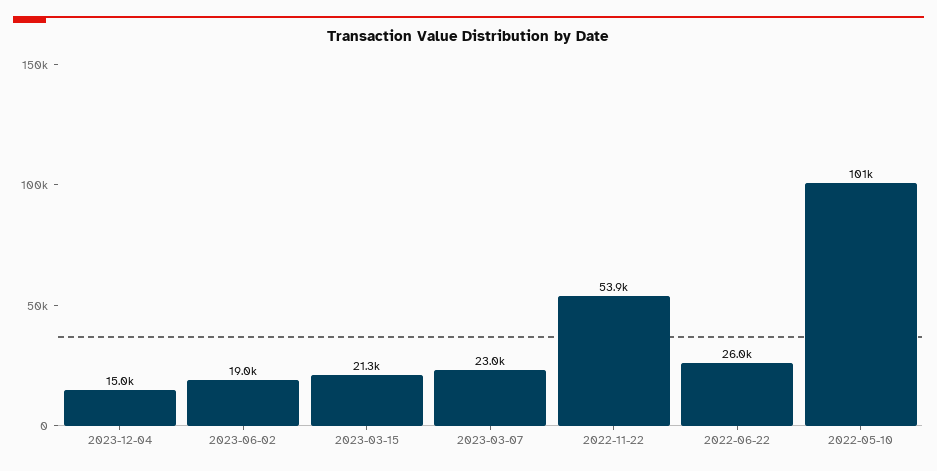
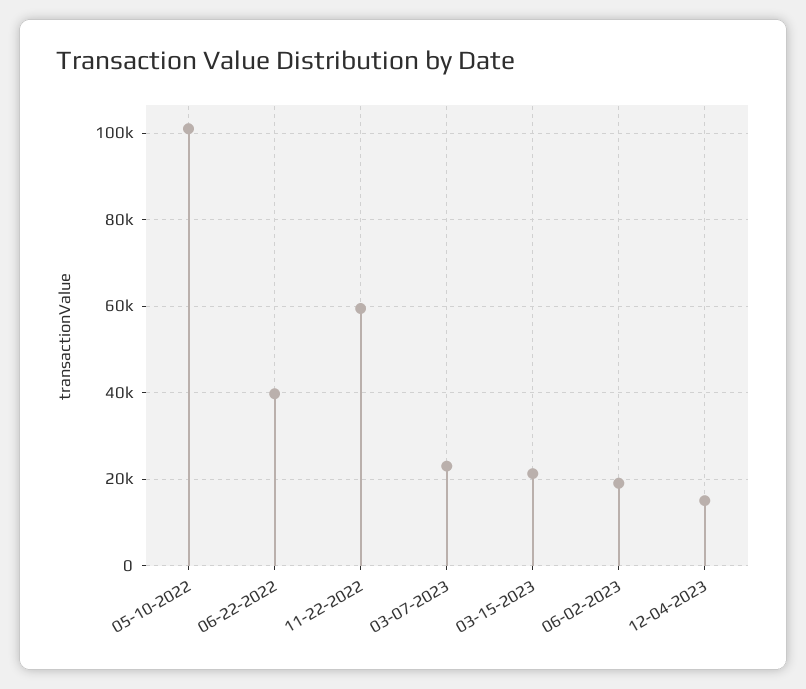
2022-11-22: 53900 -> 60000
2022-06-22: 26000 -> 40000

